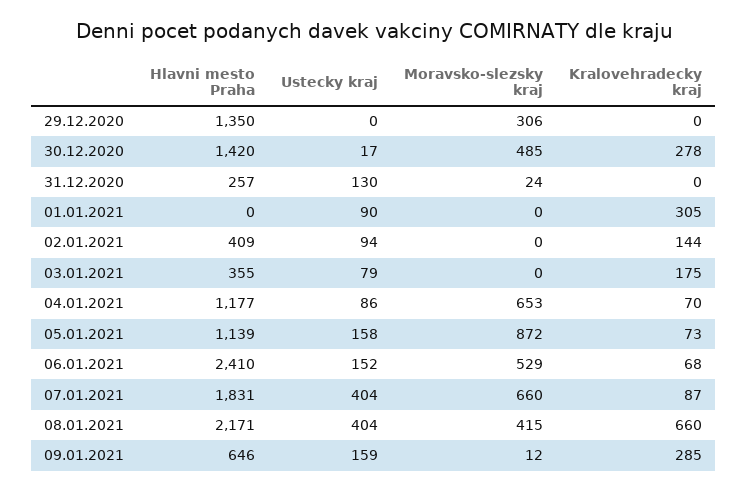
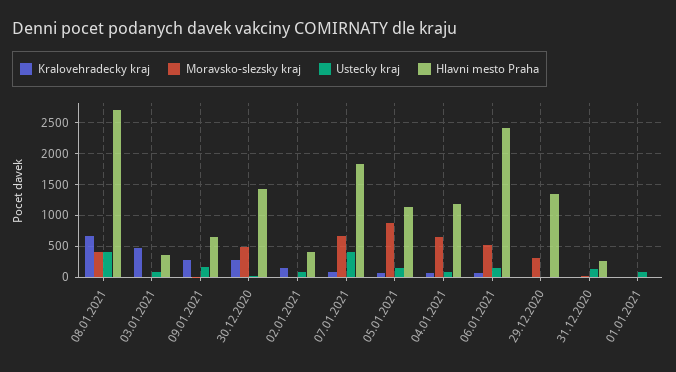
Kralovehradecky kraj, 01.01.2021: 305 -> 0
Kralovehradecky kraj, 03.01.2021: 175 -> 500
Hlavni mesto Praha, 08.01.2021: 2171 -> 2700

